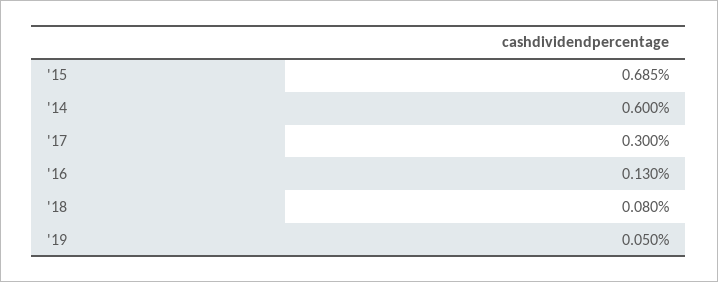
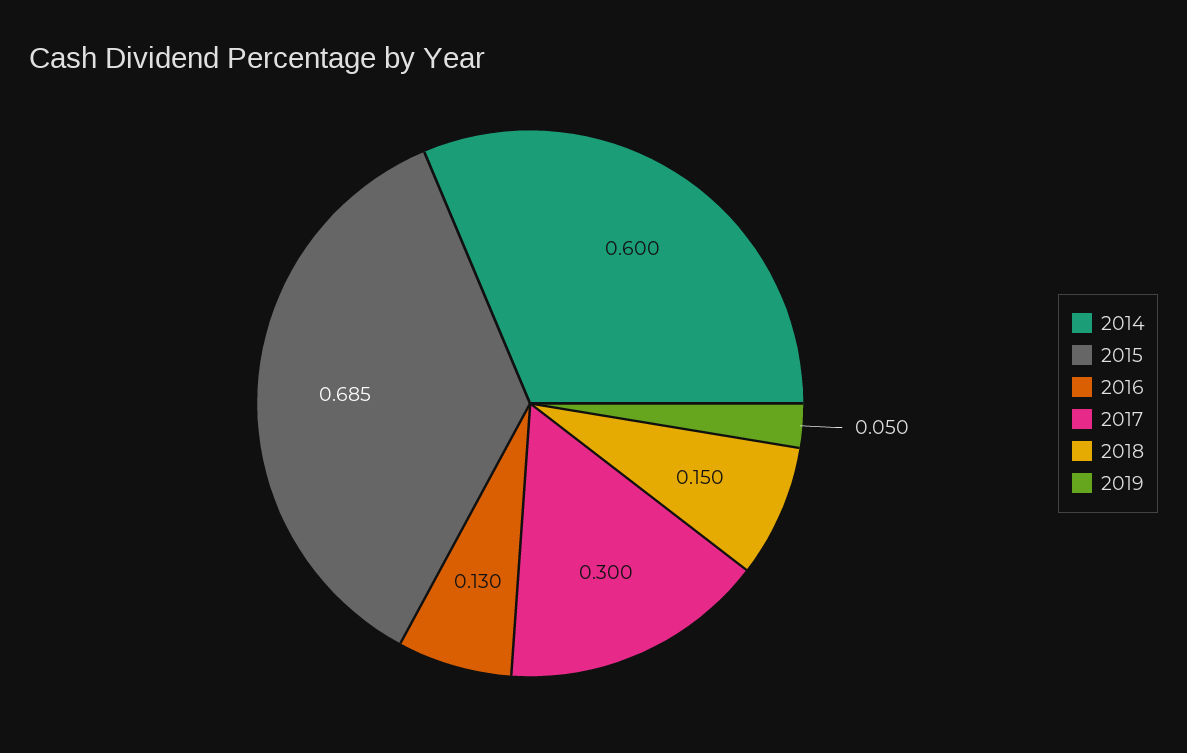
'18: 0.08 -> 0.15

